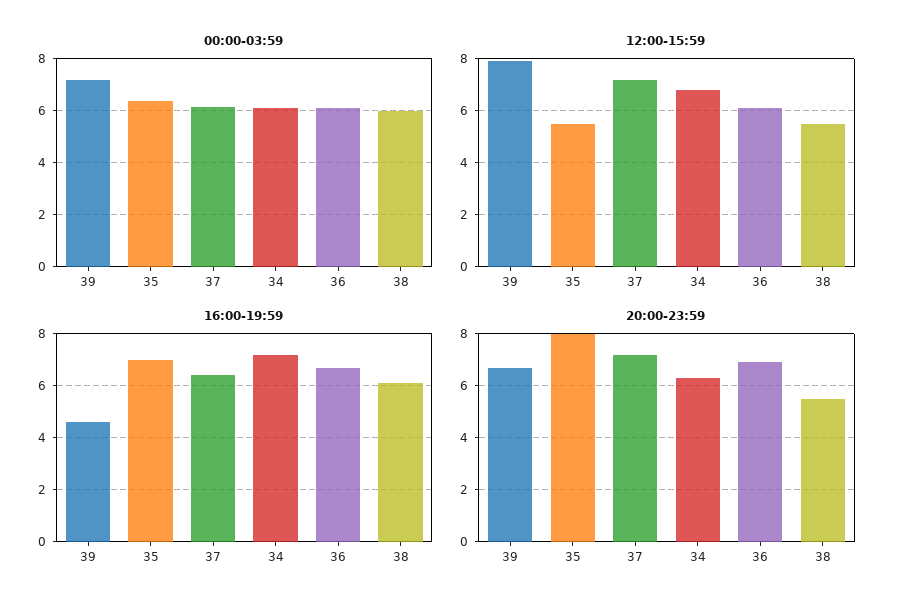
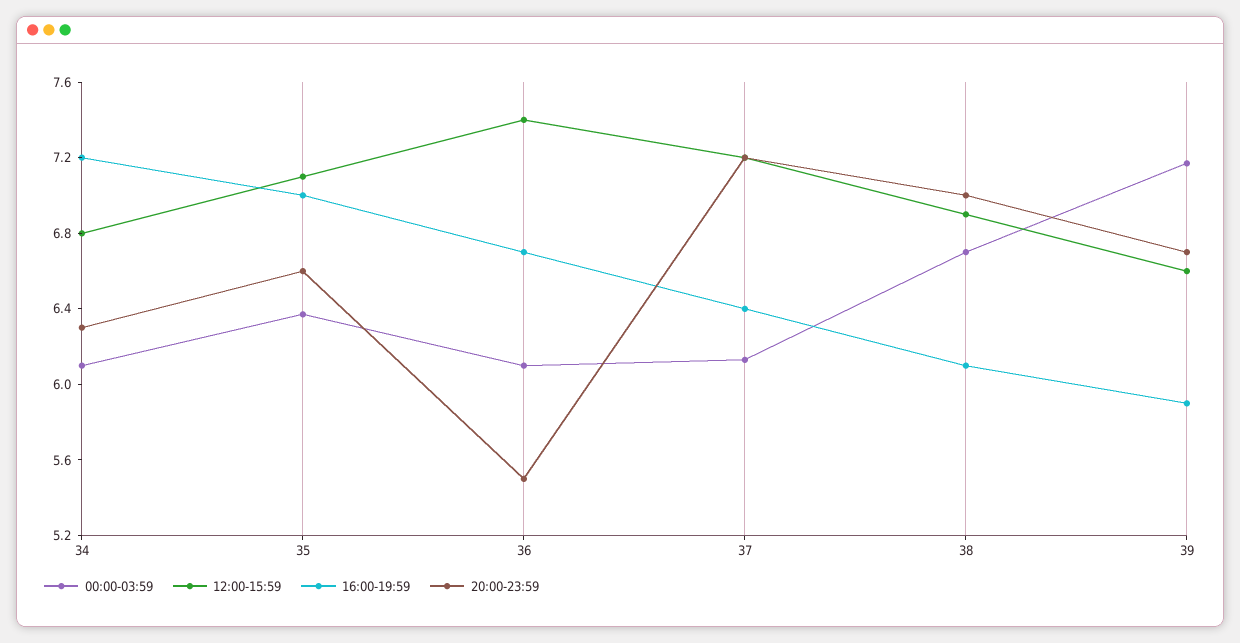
00:00-03:59, 38: 6 -> 6.7
12:00-15:59, 39: 8 -> 6.6
12:00-15:59, 35: 5.5 -> 7.1
12:00-15:59, 36: 6 -> 7.4
12:00-15:59, 38: 5.5 -> 6.9
16:00-19:59, 39: 4.5 -> 5.9
20:00-23:59, 35: 8 -> 6.6
20:00-23:59, 36: 7 -> 5.5
20:00-23:59, 38: 5.5 -> 7

